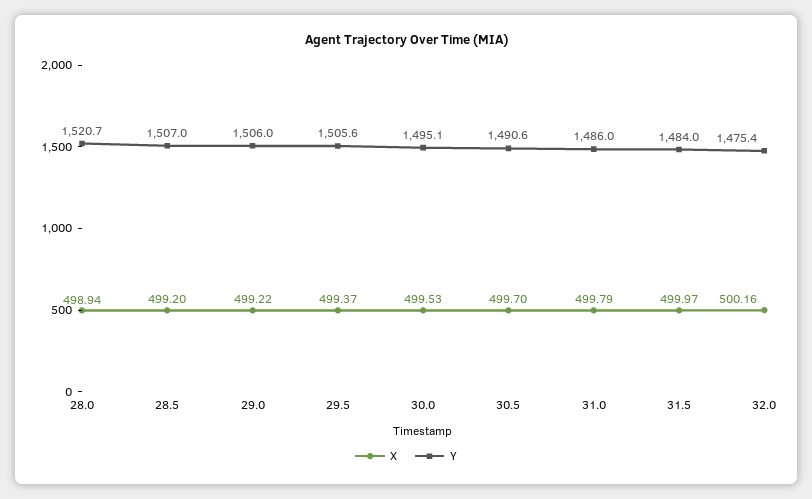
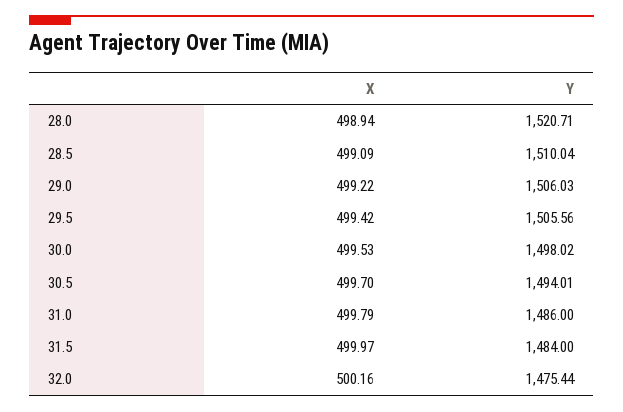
X, 28.5: 499.2 -> 499.09
Y, 28.5: 1507 -> 1510.04
X, 29.5: 499.37 -> 499.42
Y, 30.0: 1495.1 -> 1498.02
Y, 30.5: 1490.6 -> 1494.01

